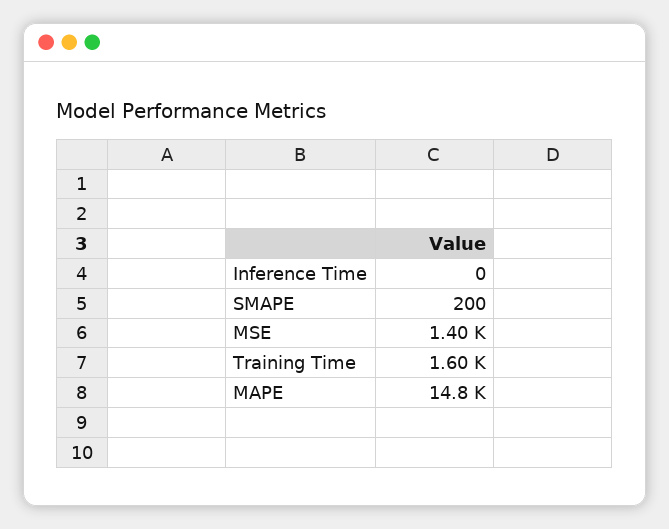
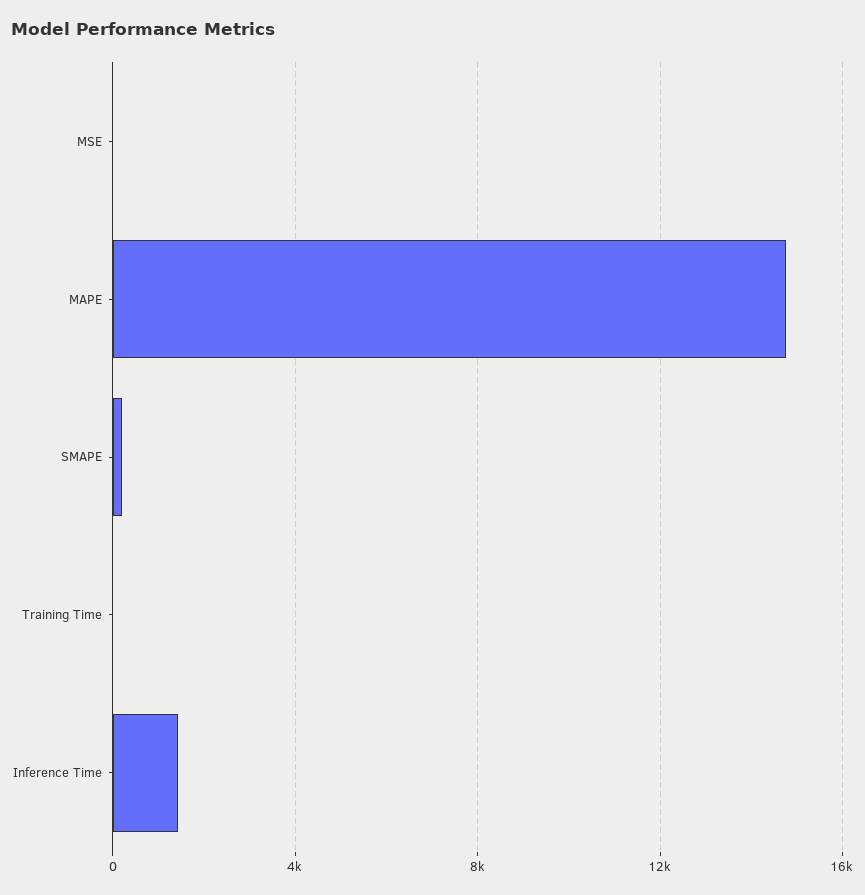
Inference Time: 0 -> 1500
MSE: 1400 -> 0
Training Time: 1600 -> 0

